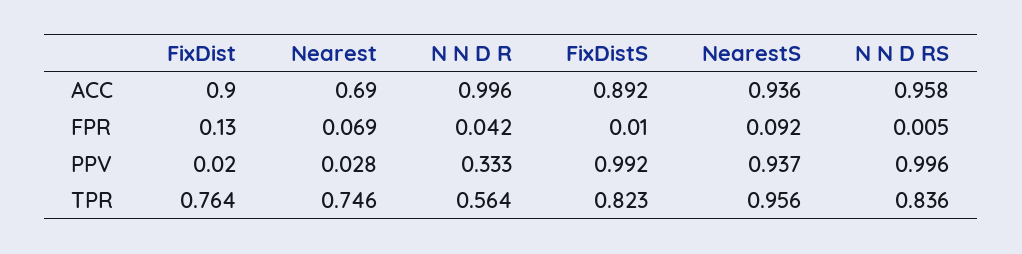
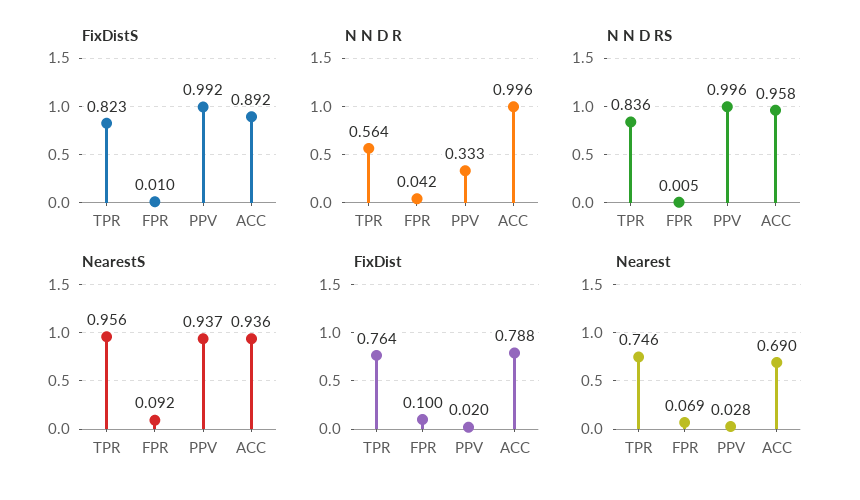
FixDist, ACC: 0.9 -> 0.788
FixDist, FPR: 0.13 -> 0.1

